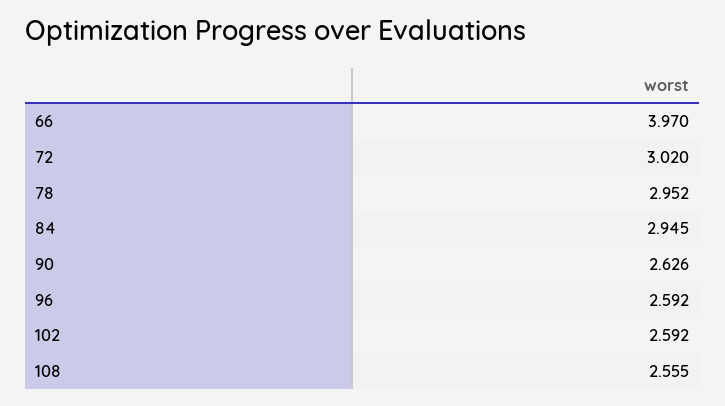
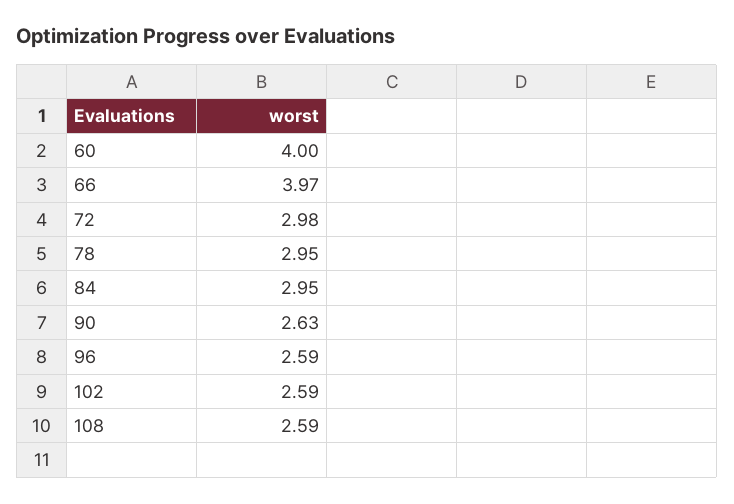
72: 3.02 -> 2.98
108: 2.555 -> 2.59
60: none -> 4

